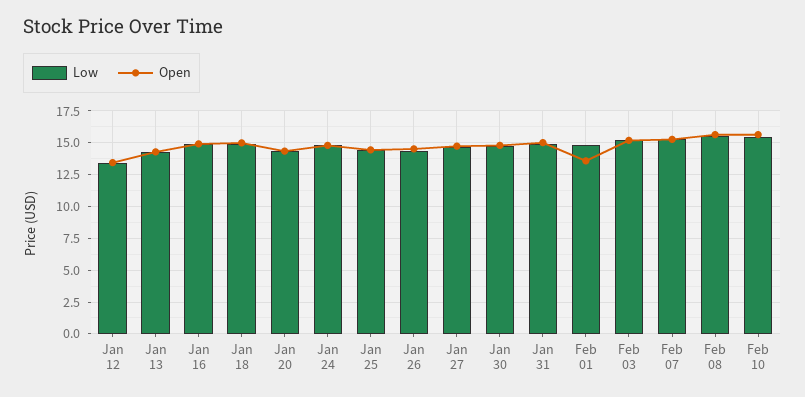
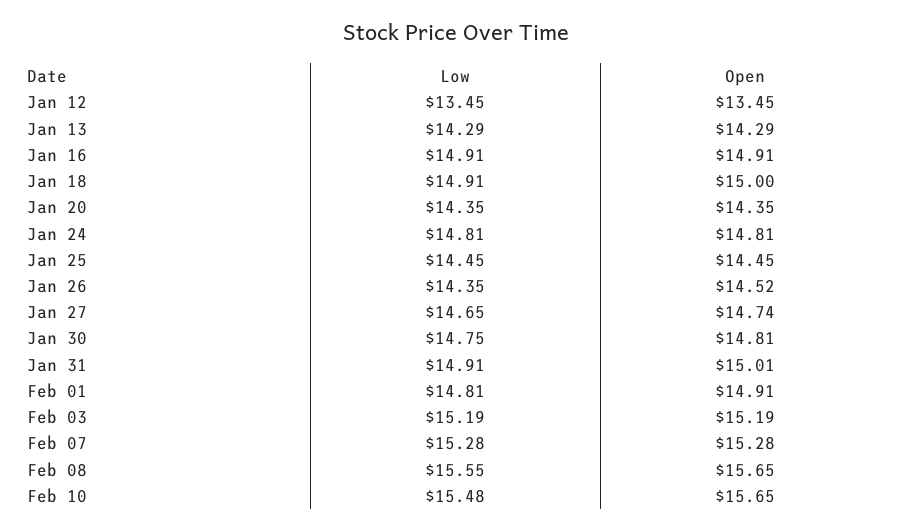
Open, Feb 01: 13.5 -> 14.91

